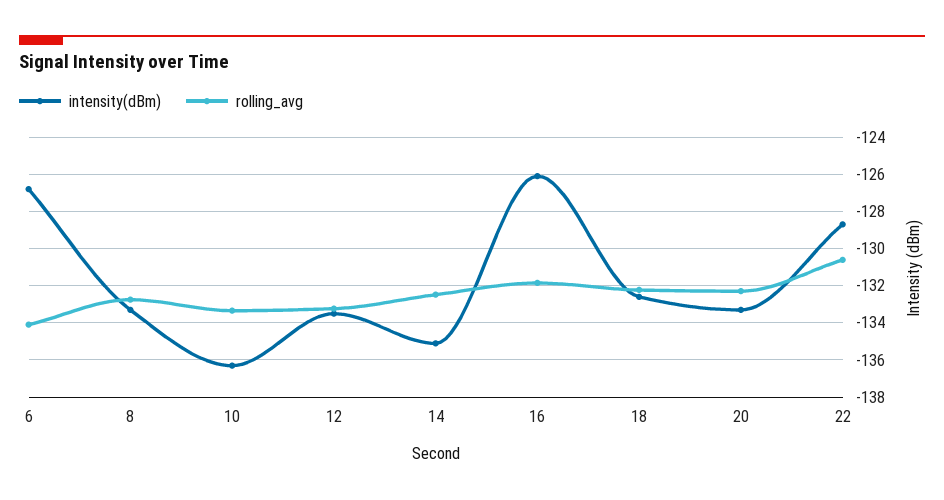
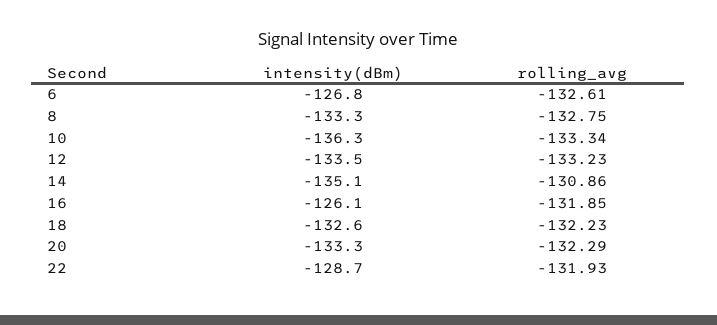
rolling_avg, 6: -134 -> -132.61
rolling_avg, 14: -132.5 -> -130.86
rolling_avg, 22: -130.5 -> -131.93

